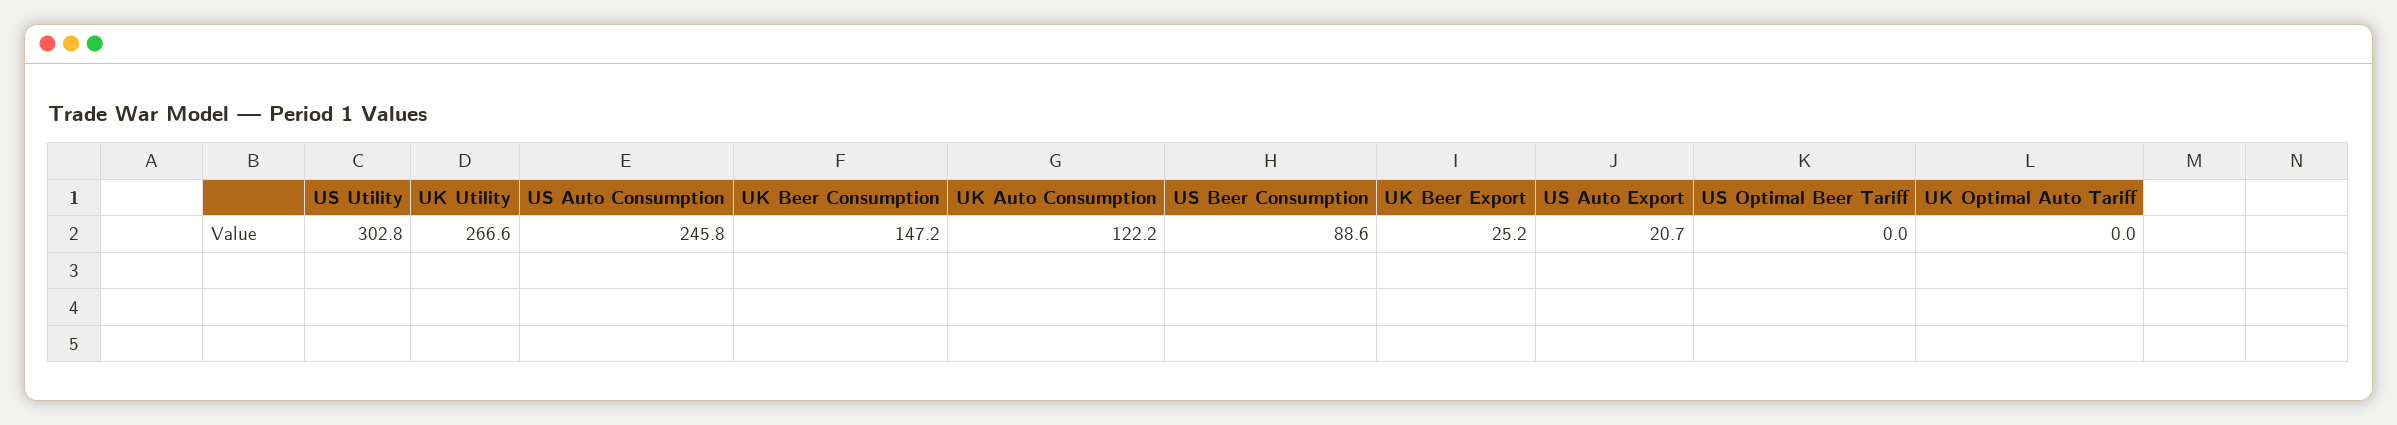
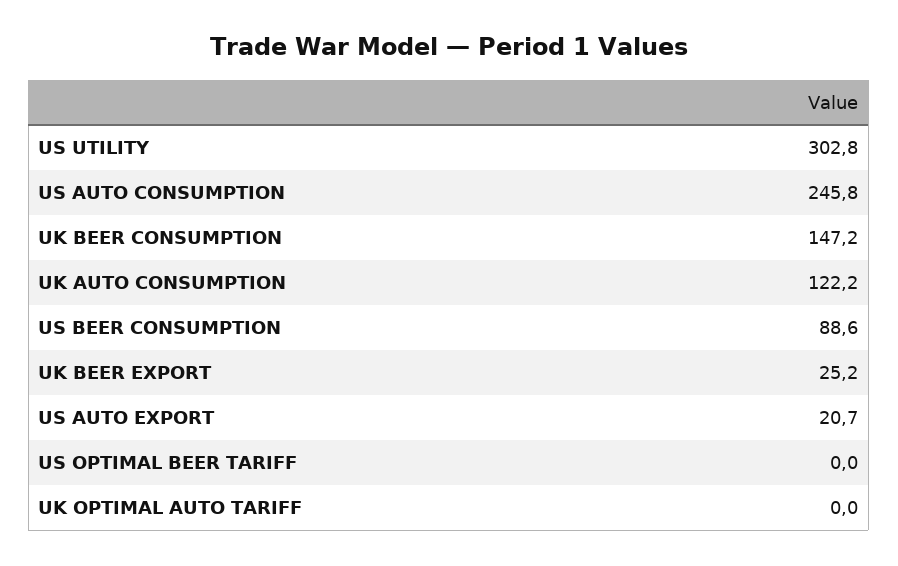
UK Utility: 266.6 -> none

